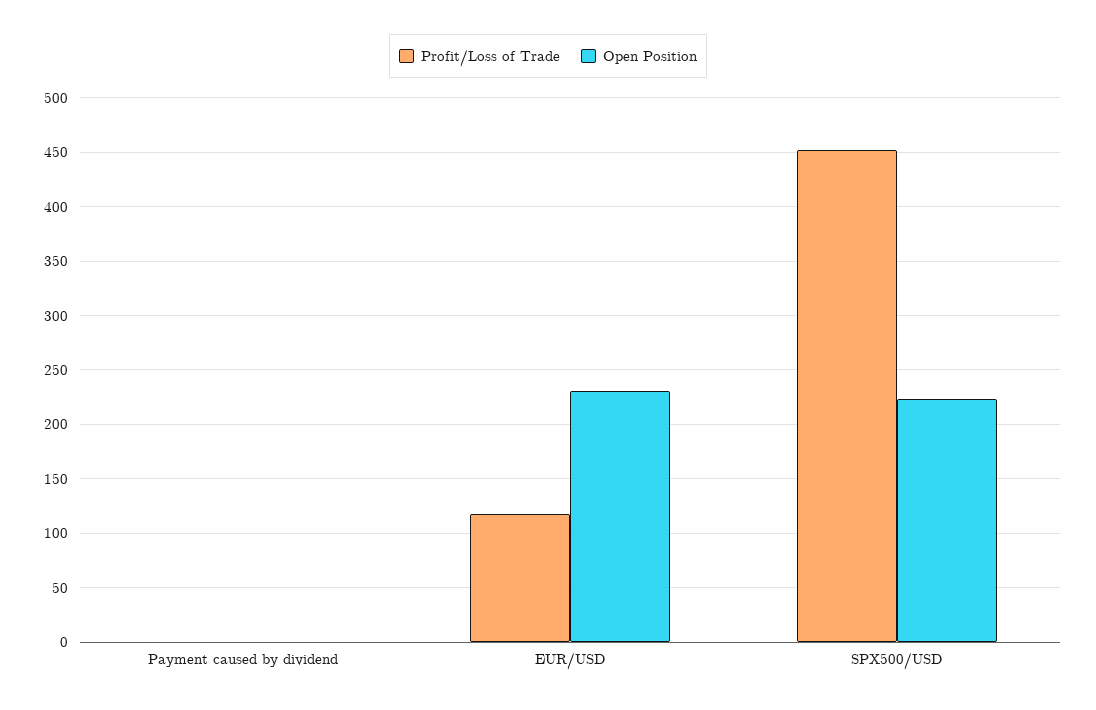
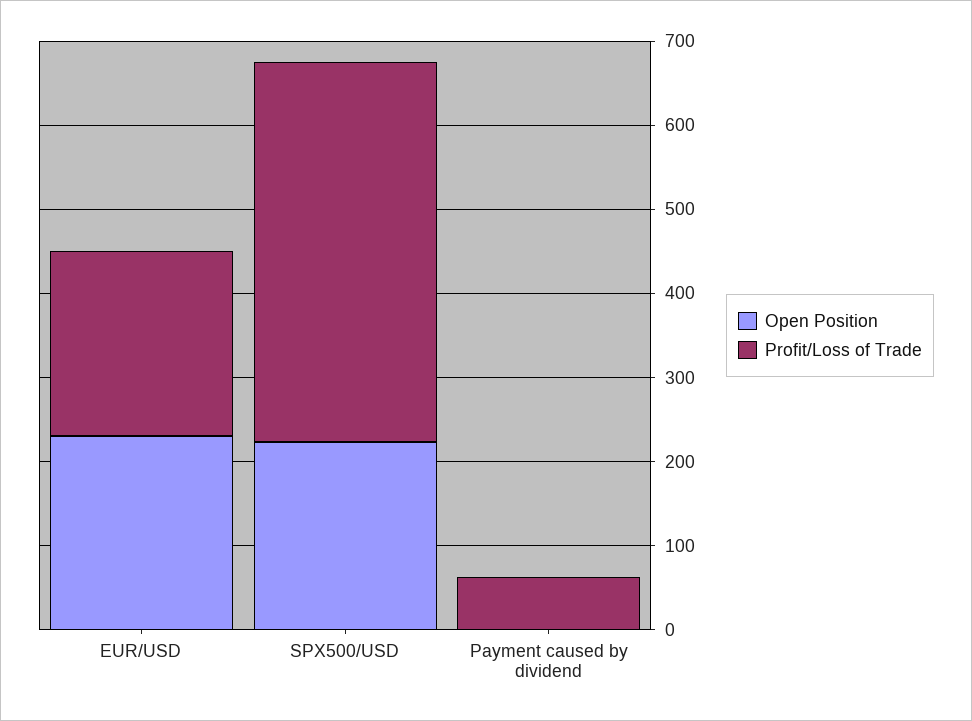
Profit/Loss of Trade, Payment caused by dividend: 0 -> 60
Profit/Loss of Trade, EUR/USD: 120 -> 220

